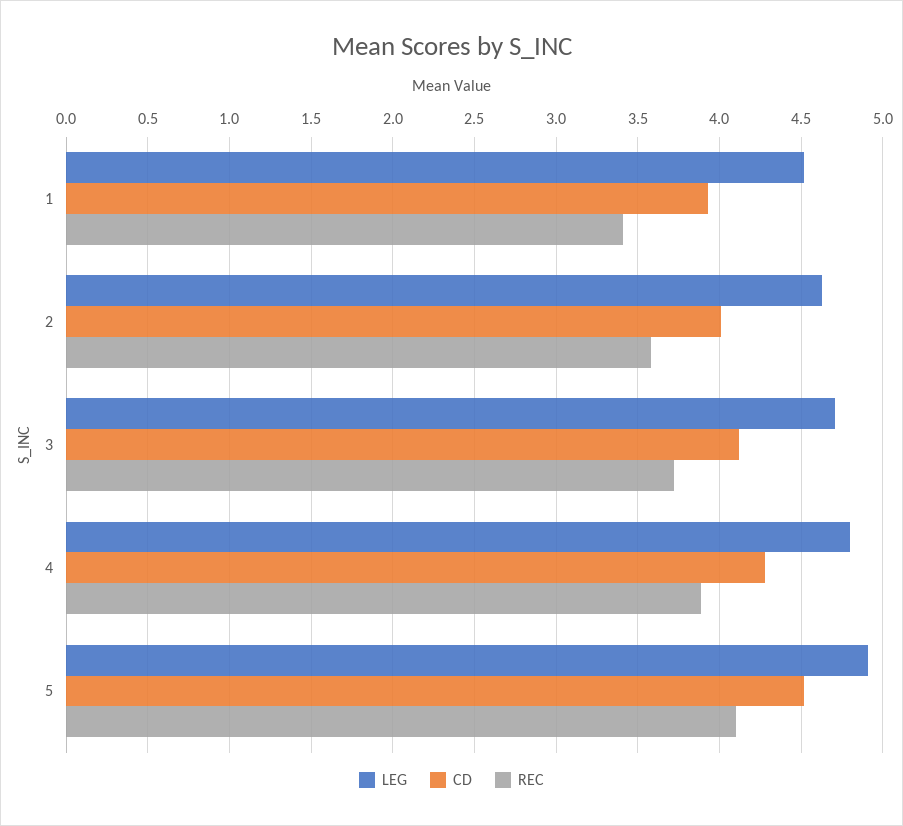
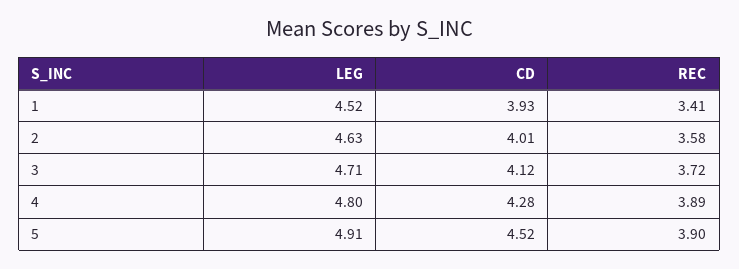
REC, 5: 4.1 -> 3.9

